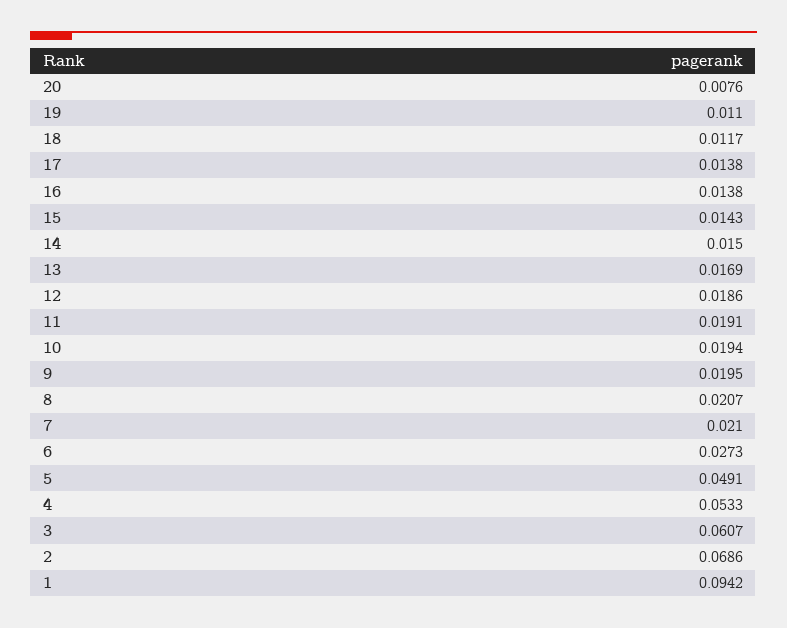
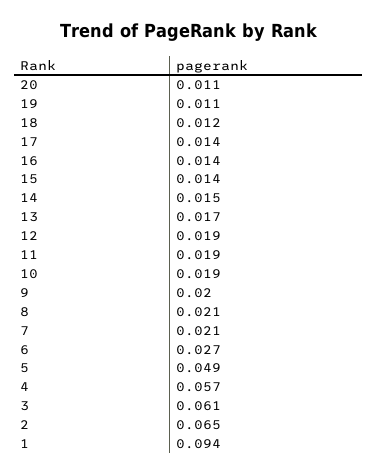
20: 0.0076 -> 0.011
4: 0.0533 -> 0.057
2: 0.0686 -> 0.065

